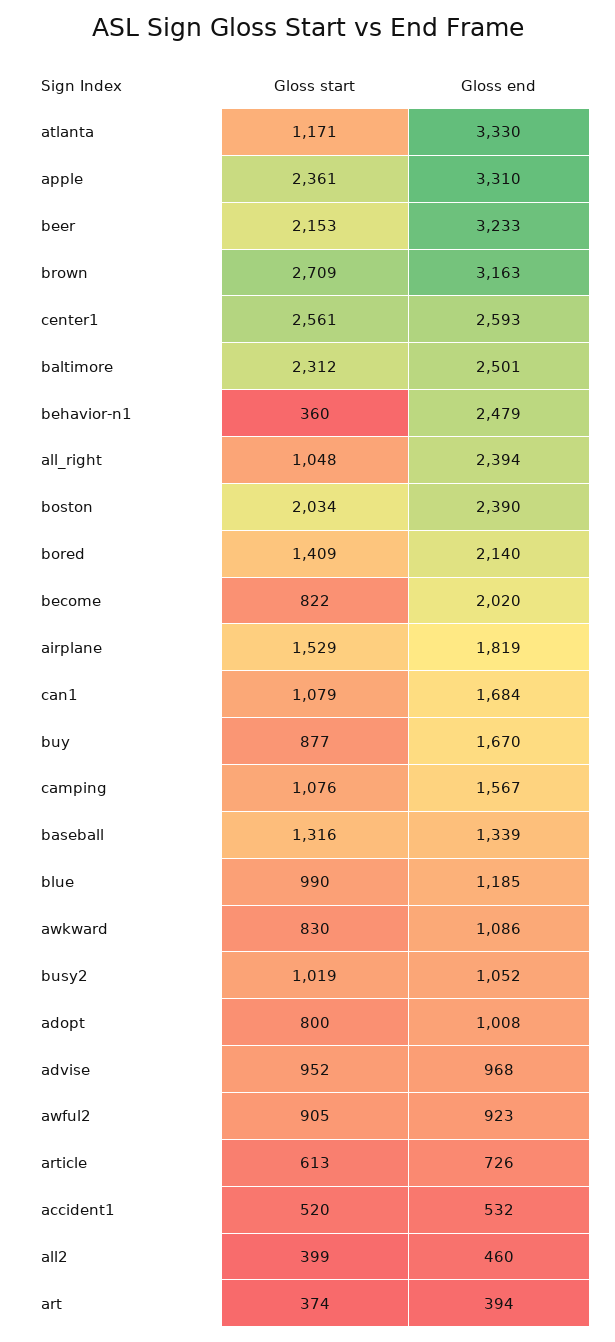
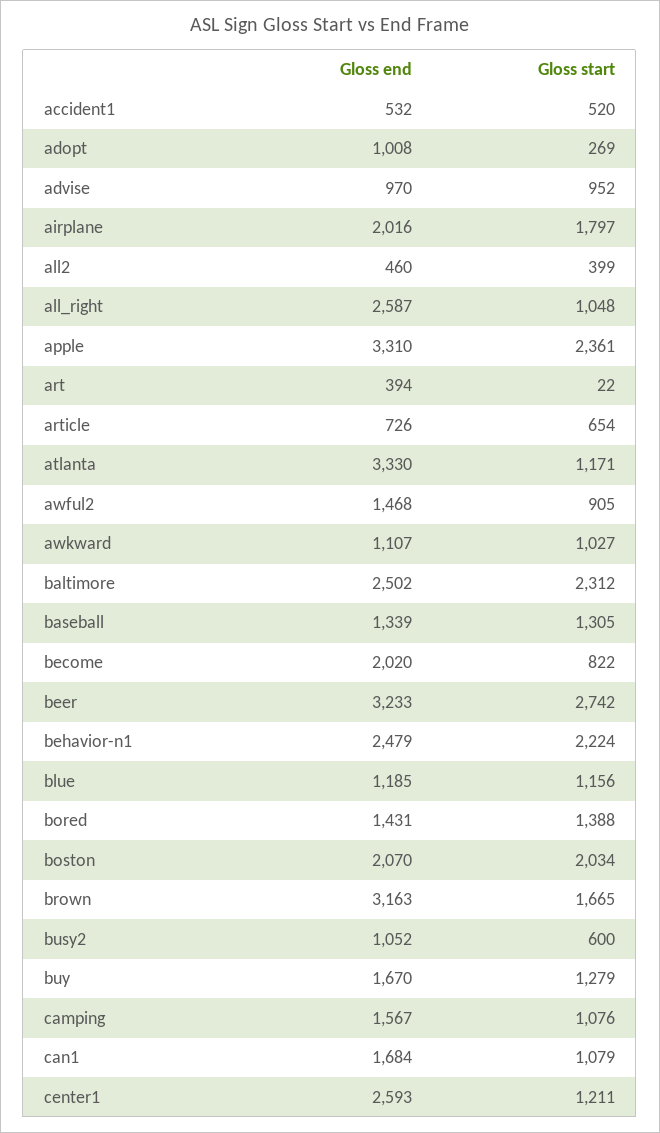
Gloss start, beer: 2153 -> 2742
Gloss start, brown: 2709 -> 1665
Gloss start, center1: 2561 -> 1211
Gloss end, baltimore: 2501 -> 2502
Gloss start, behavior-n1: 360 -> 2224
Gloss end, all_right: 2394 -> 2587
Gloss end, boston: 2390 -> 2070
Gloss start, bored: 1409 -> 1388
Gloss end, bored: 2140 -> 1431
Gloss start, airplane: 1529 -> 1797
Gloss end, airplane: 1819 -> 2016
Gloss start, buy: 877 -> 1279
Gloss start, baseball: 1316 -> 1305
Gloss start, blue: 990 -> 1156
Gloss start, awkward: 830 -> 1027
Gloss end, awkward: 1086 -> 1107
Gloss start, busy2: 1019 -> 600
Gloss start, adopt: 800 -> 269
Gloss end, advise: 968 -> 970
Gloss end, awful2: 923 -> 1468
Gloss start, article: 613 -> 654
Gloss start, art: 374 -> 22

